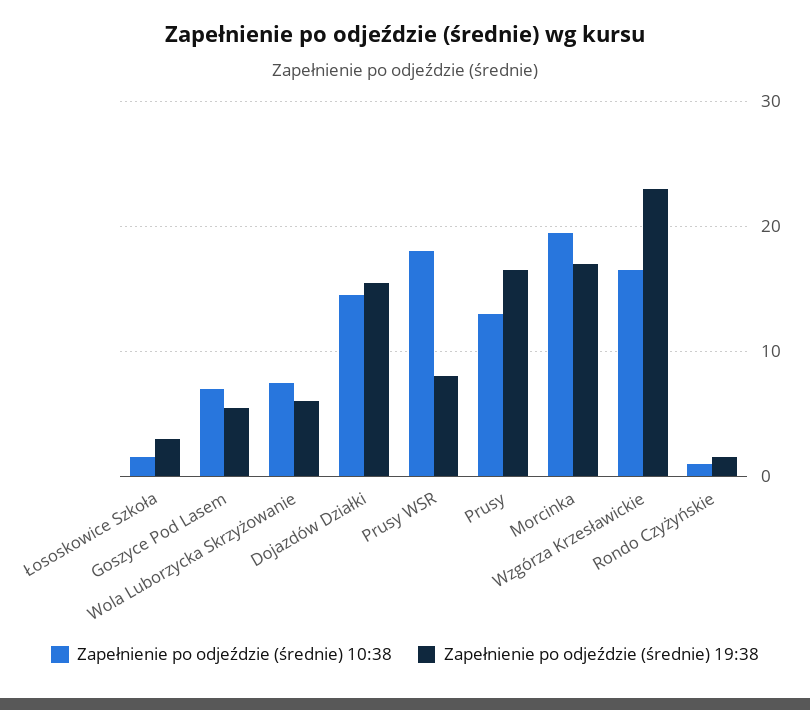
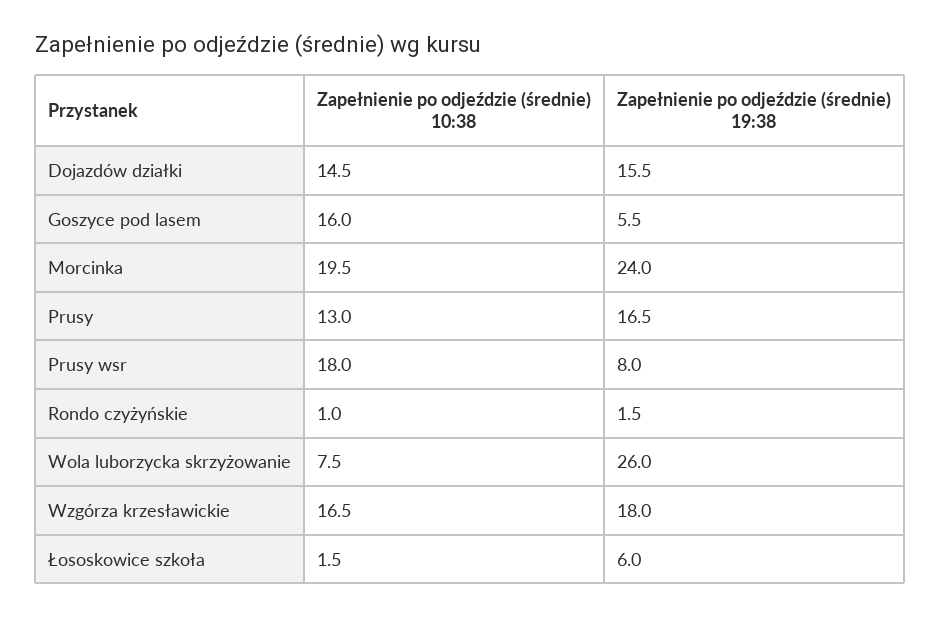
Zapełnienie po odjeździe (średnie) 19:38, Łososkowice Szkoła: 3 -> 6
Zapełnienie po odjeździe (średnie) 10:38, Goszyce Pod Lasem: 7 -> 16
Zapełnienie po odjeździe (średnie) 19:38, Wola Luborzycka Skrzyżowanie: 6 -> 26
Zapełnienie po odjeździe (średnie) 19:38, Morcinka: 17 -> 24
Zapełnienie po odjeździe (średnie) 19:38, Wzgórza Krzesławickie: 23 -> 18

